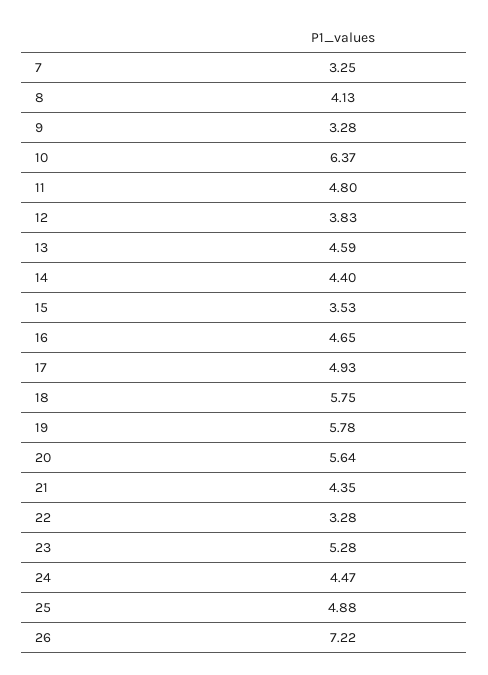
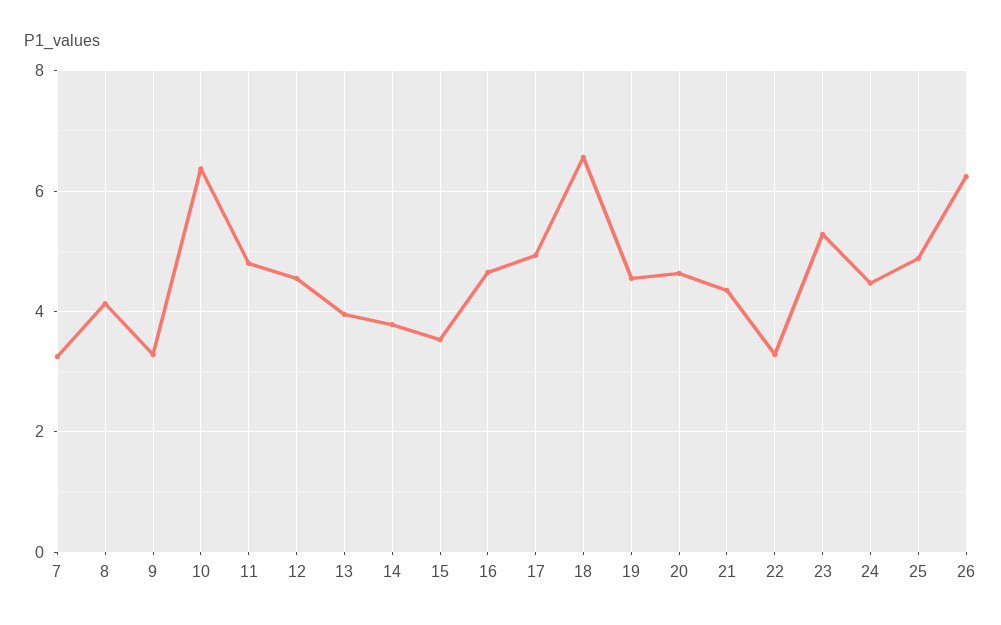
12: 3.83 -> 4.6
13: 4.59 -> 4
14: 4.4 -> 3.8
18: 5.75 -> 6.6
19: 5.78 -> 4.6
20: 5.64 -> 4.6
26: 7.22 -> 6.2

